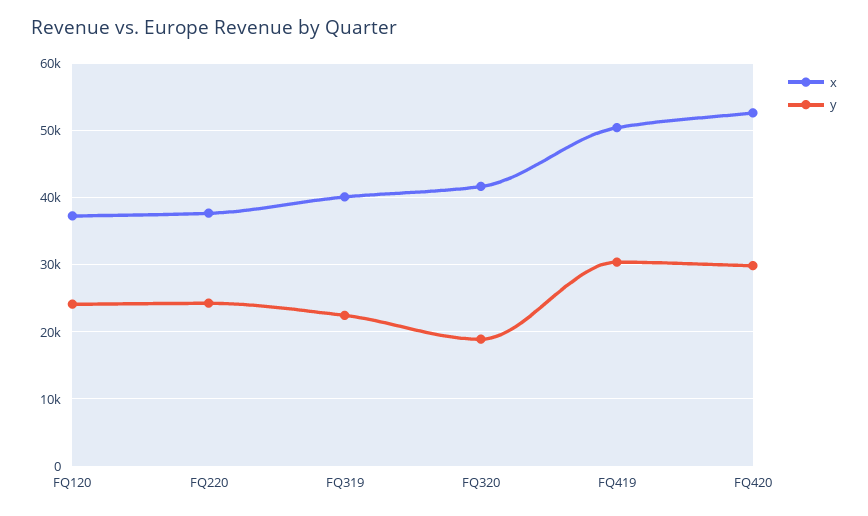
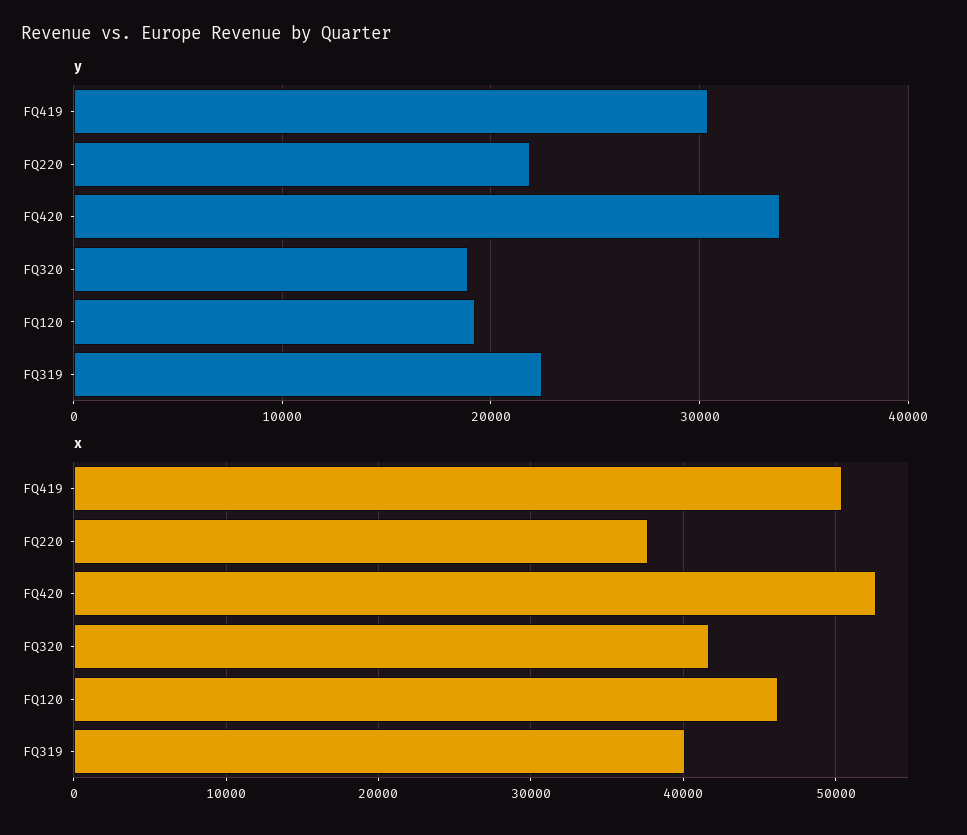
x, FQ120: 37000 -> 46000
y, FQ120: 24000 -> 19000
y, FQ220: 24000 -> 22000
y, FQ420: 30000 -> 34000

